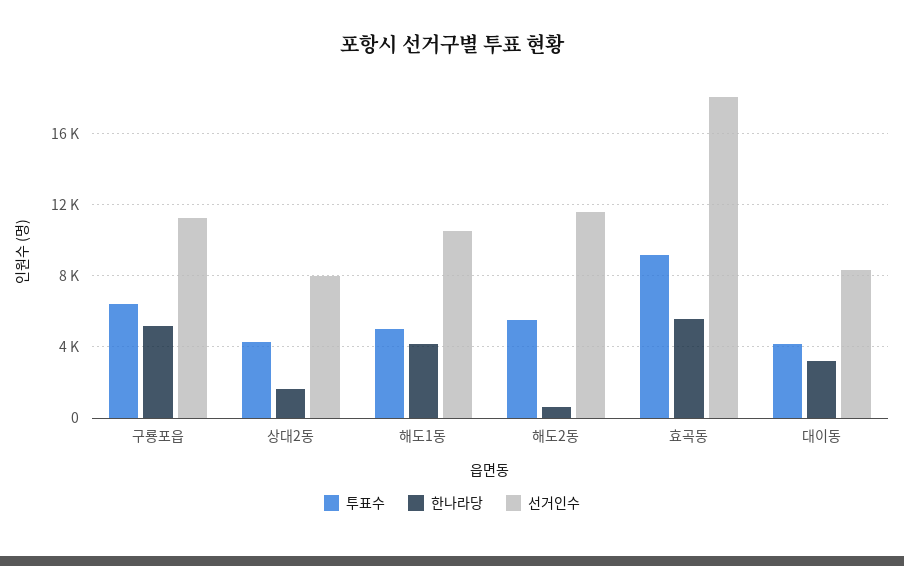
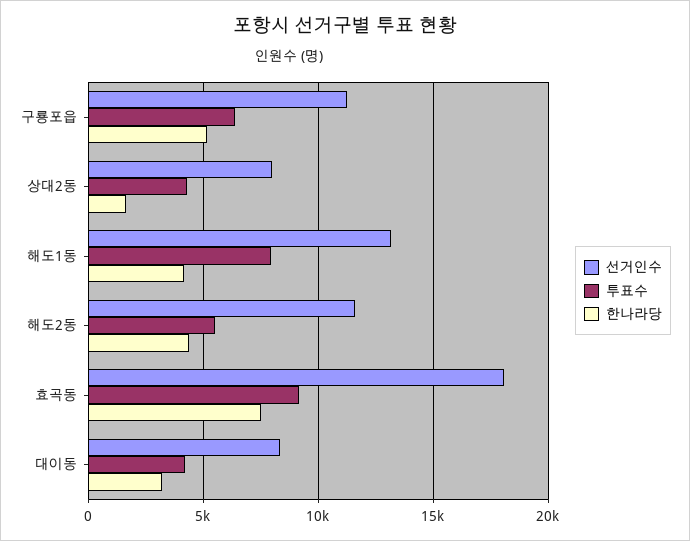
투표수, 해도1동: 5000 -> 8000
선거인수, 해도1동: 10500 -> 13000
한나라당, 해도2동: 500 -> 4500
한나라당, 효곡동: 5500 -> 7500

